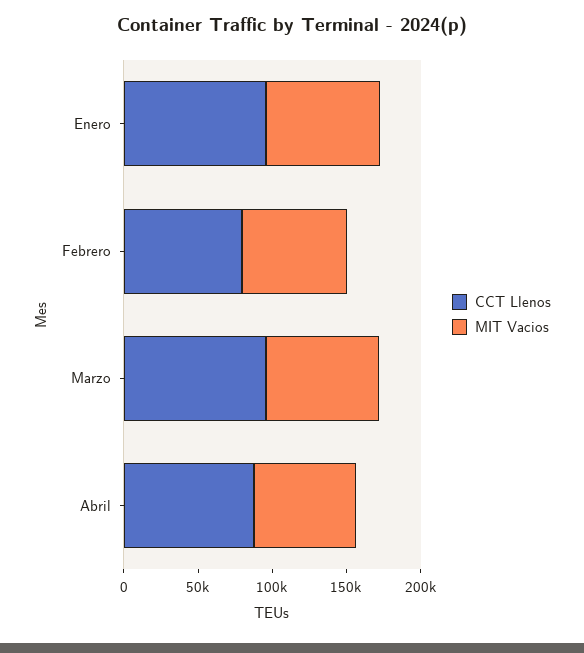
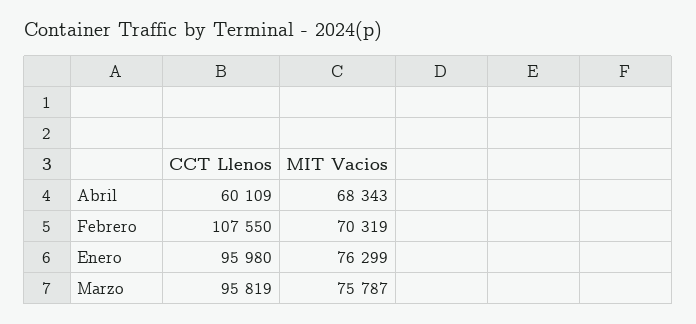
CCT Llenos, Febrero: 80000 -> 107550
CCT Llenos, Abril: 90000 -> 60109

